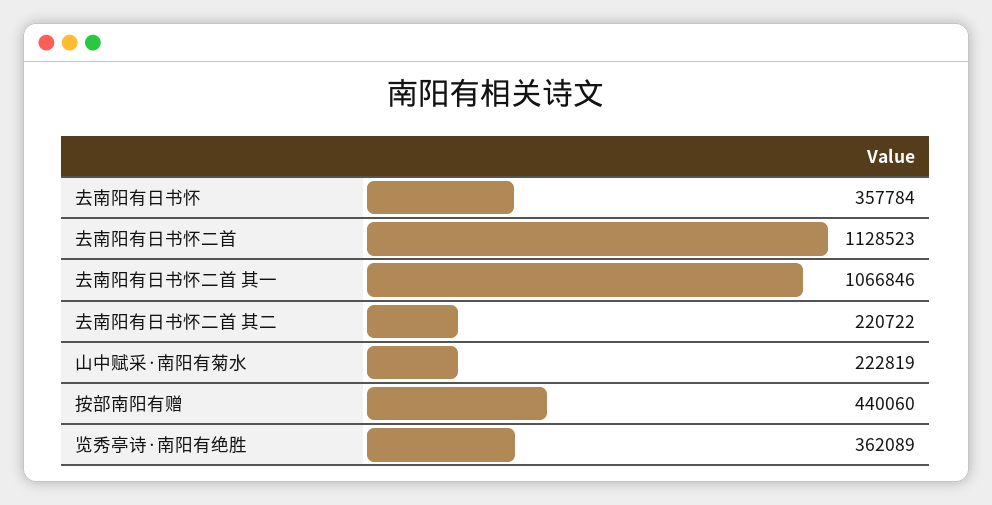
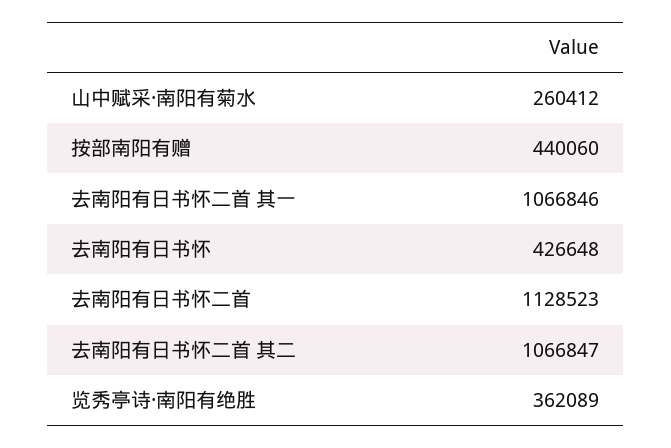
去南阳有日书怀: 357784 -> 426648
去南阳有日书怀二首 其二: 220722 -> 1066847
山中赋采·南阳有菊水: 222819 -> 260412

